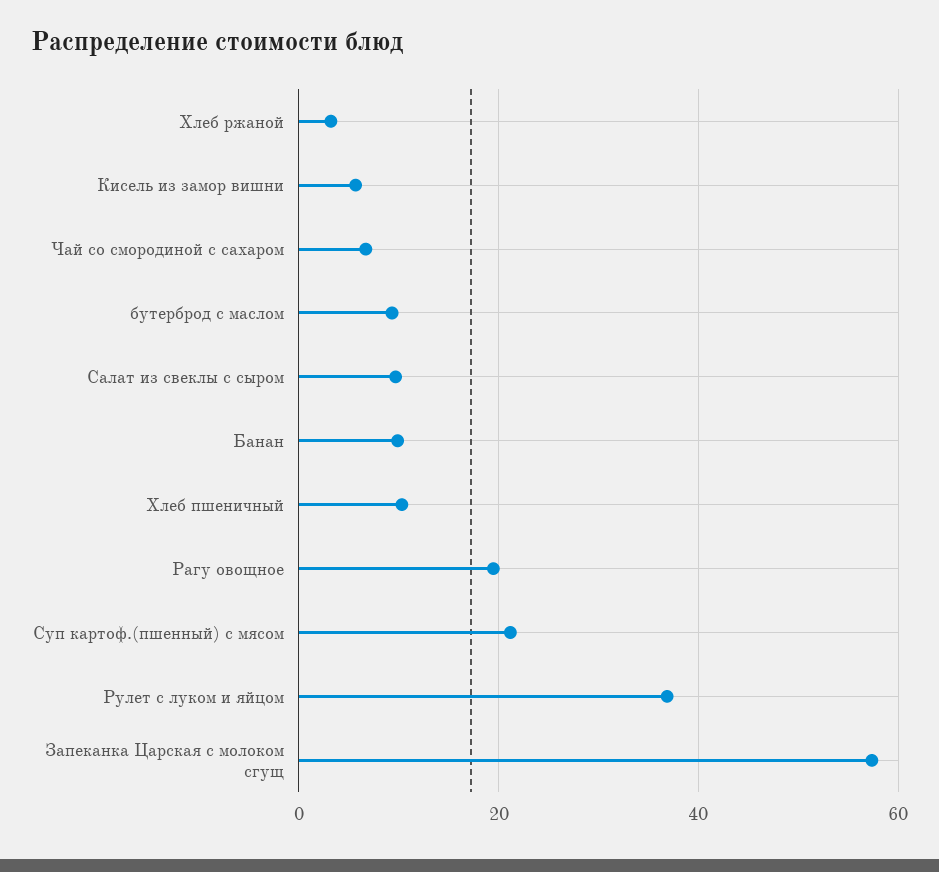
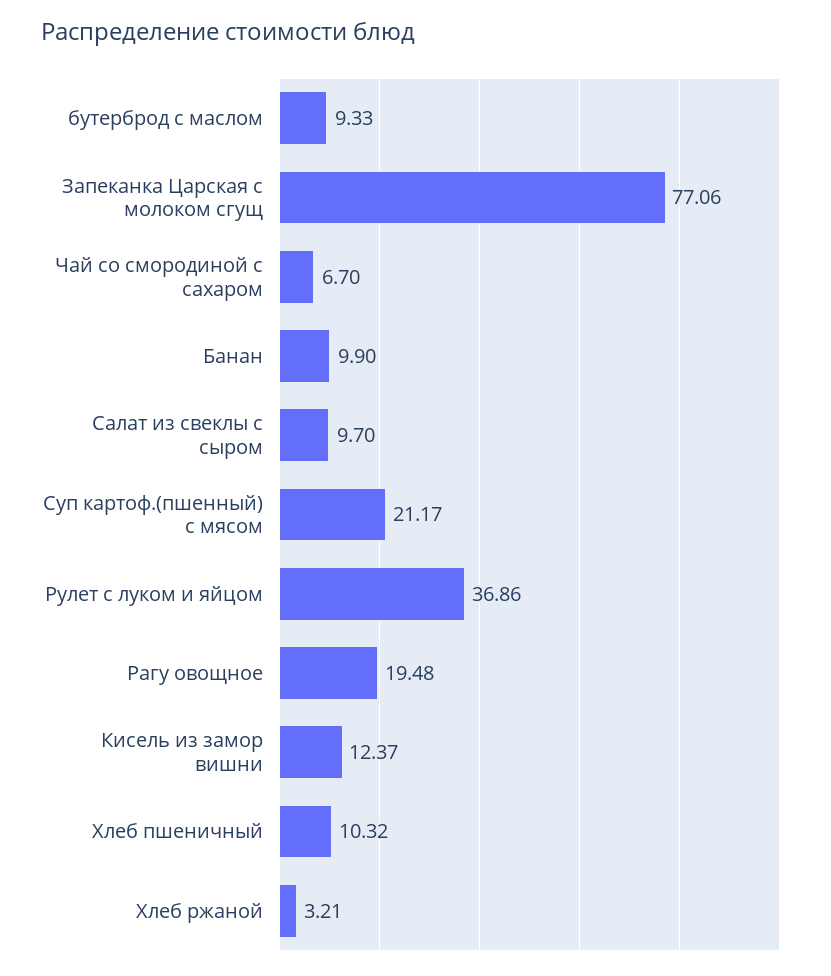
Кисель из замор вишни: 6 -> 12.37
Запеканка Царская с молоком сгущ: 58 -> 77.06

